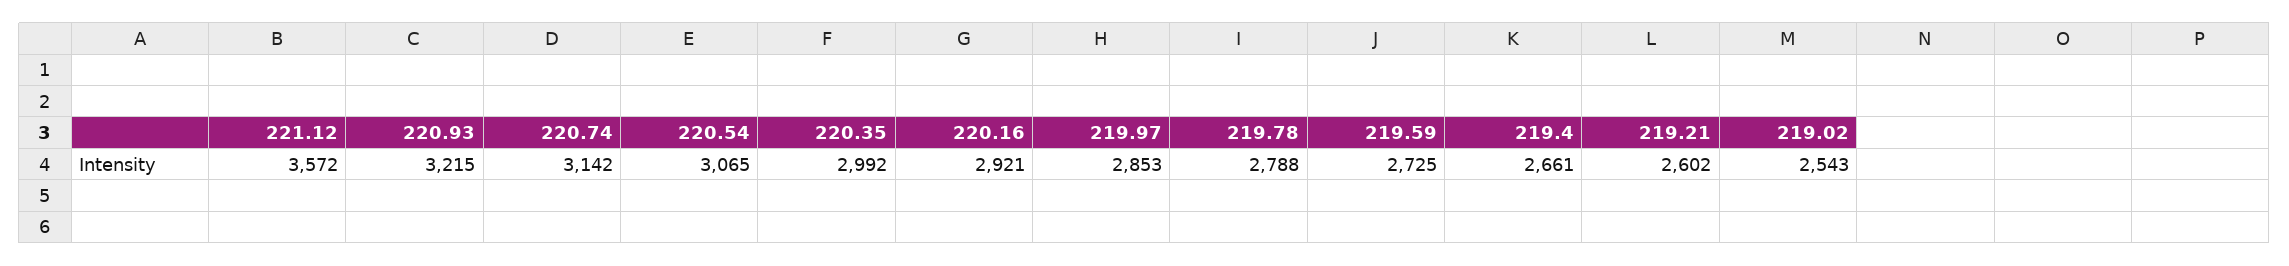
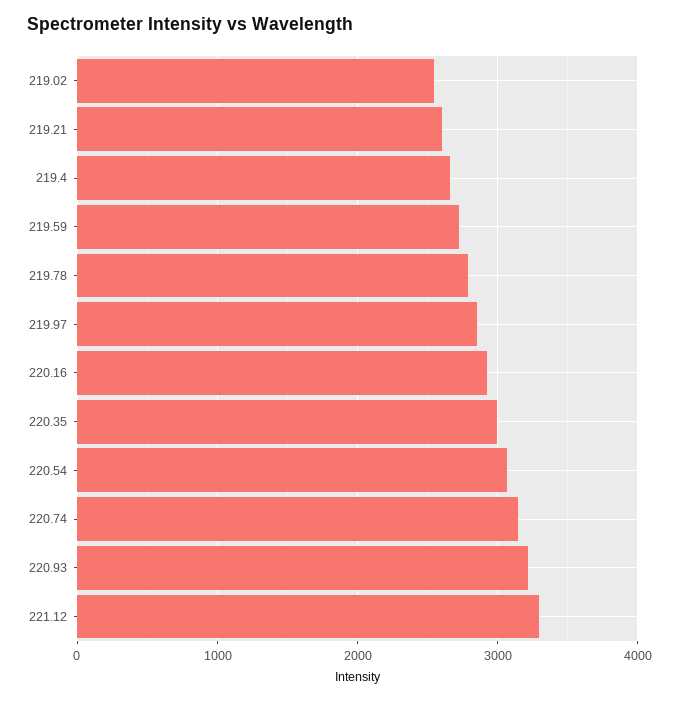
221.12: 3572 -> 3300

